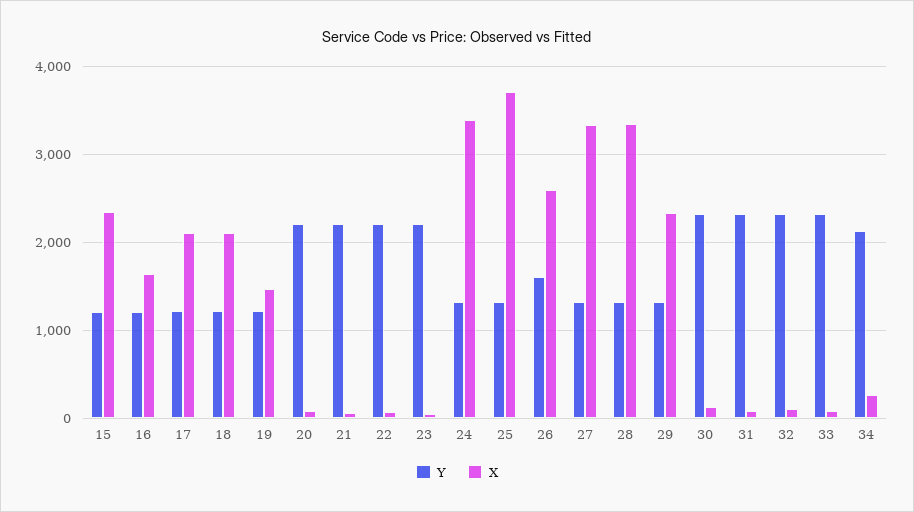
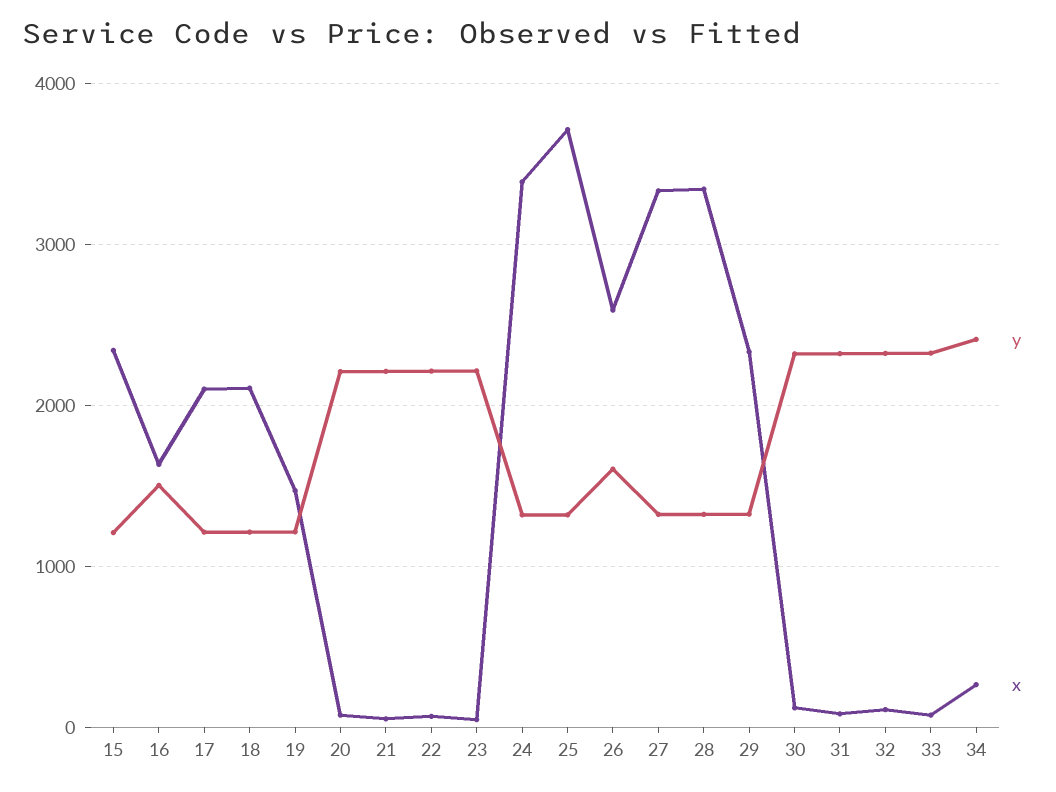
Y, 16: 1200 -> 1500
Y, 34: 2100 -> 2400

